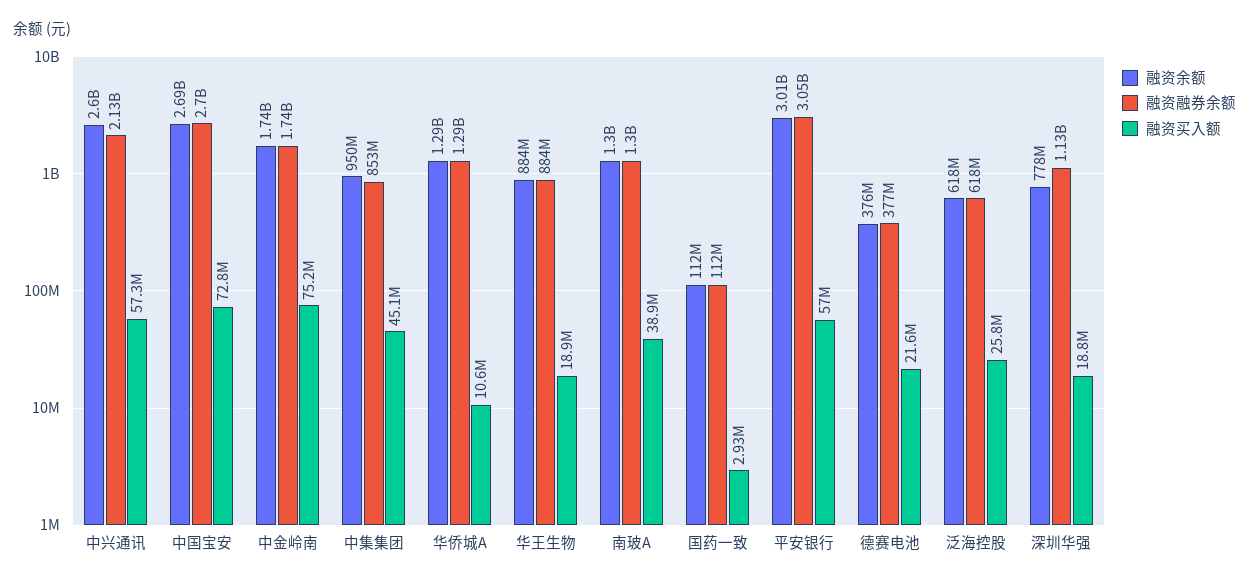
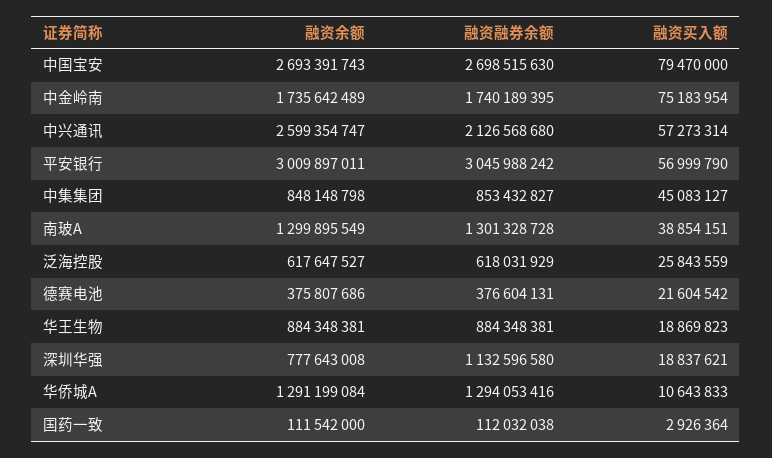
融资买入额, 中国宝安: 72800000 -> 79470000
融资余额, 中集集团: 950000000 -> 848148798

